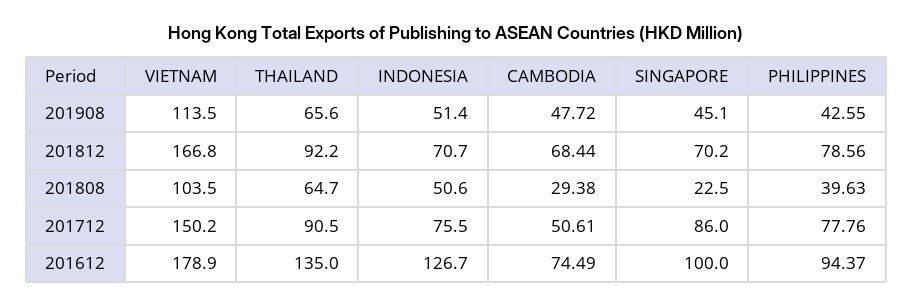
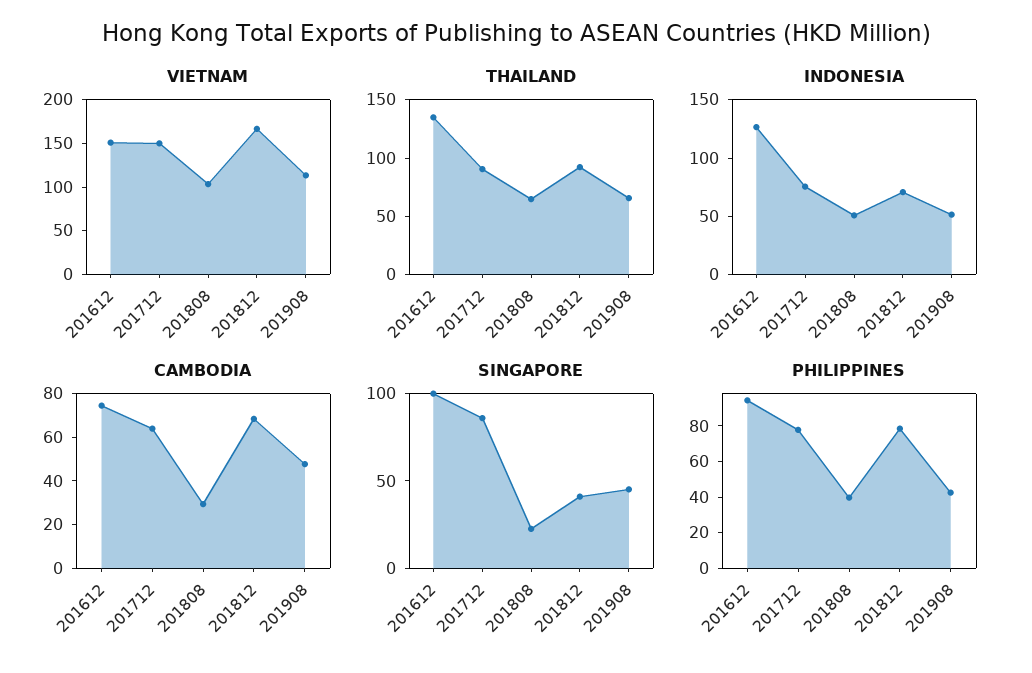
SINGAPORE, 201812: 70.2 -> 40
CAMBODIA, 201712: 50.61 -> 65
VIETNAM, 201612: 178.9 -> 150

